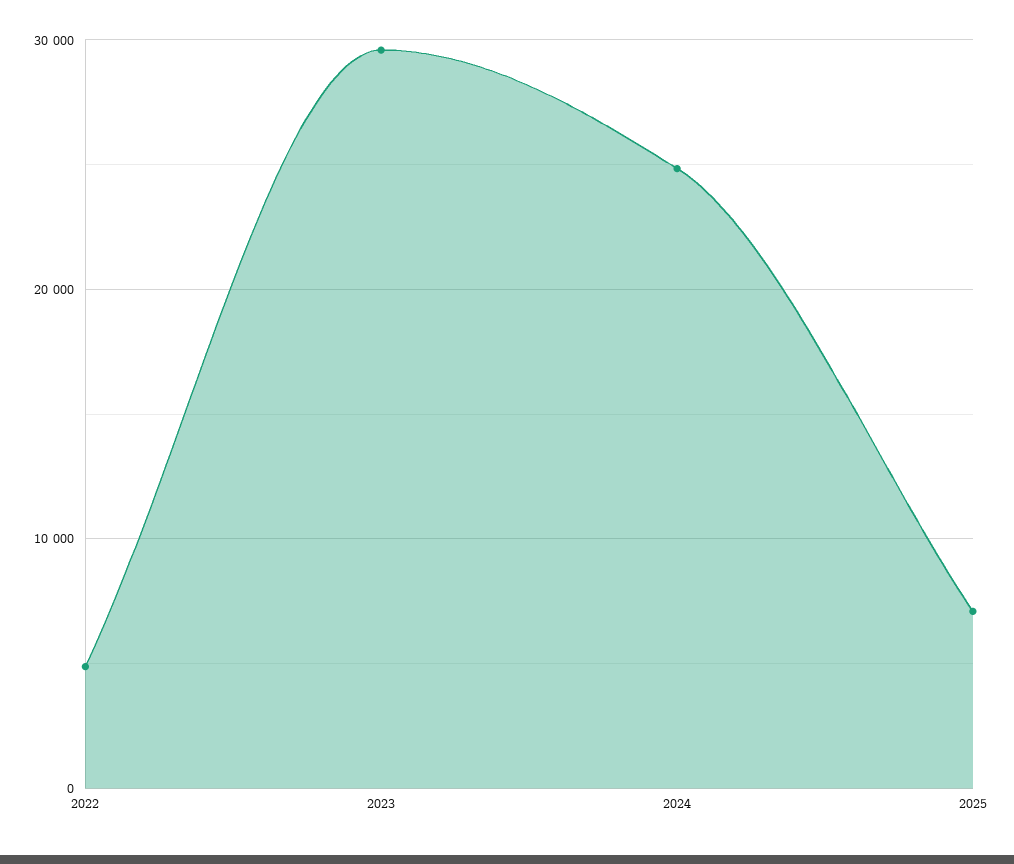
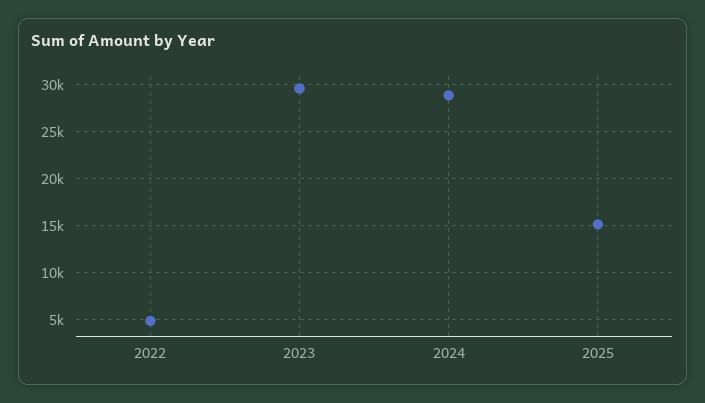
2024: 25000 -> 29000
2025: 7000 -> 15000

